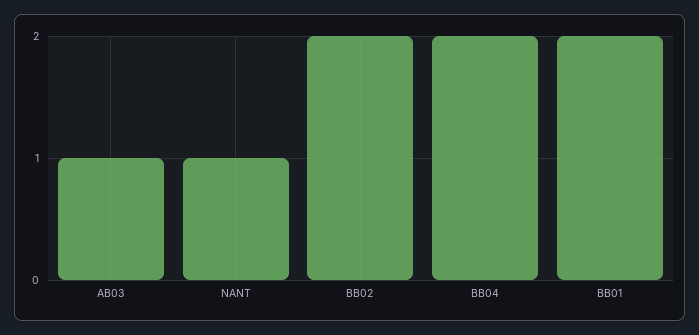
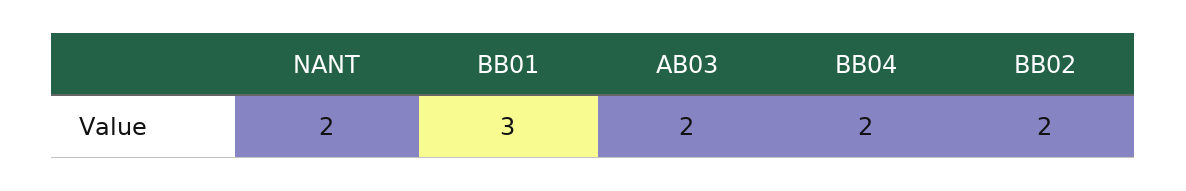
AB03: 1 -> 2
NANT: 1 -> 2
BB01: 2 -> 3

